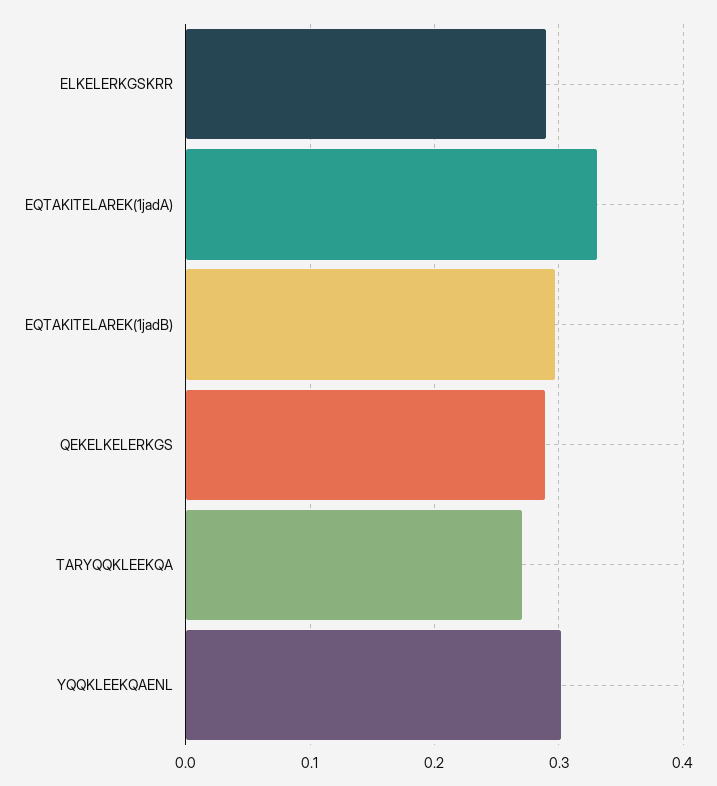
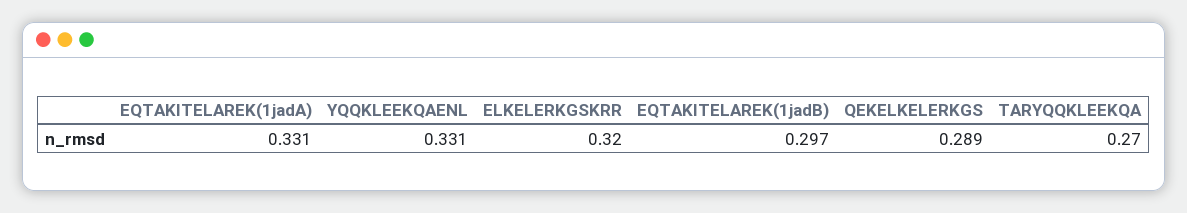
ELKELERKGSKRR: 0.29 -> 0.32
YQQKLEEKQAENL: 0.3 -> 0.331

